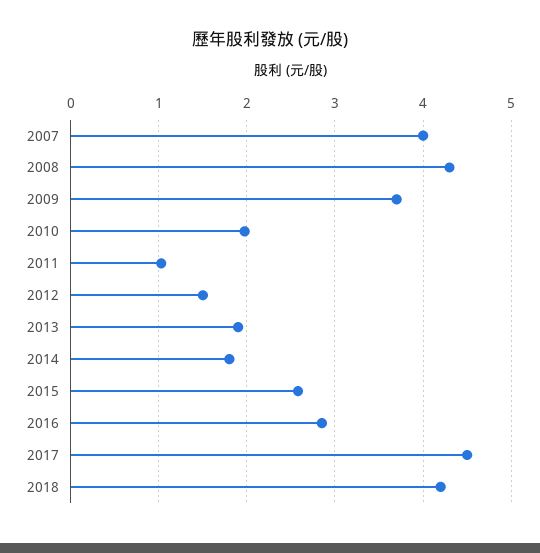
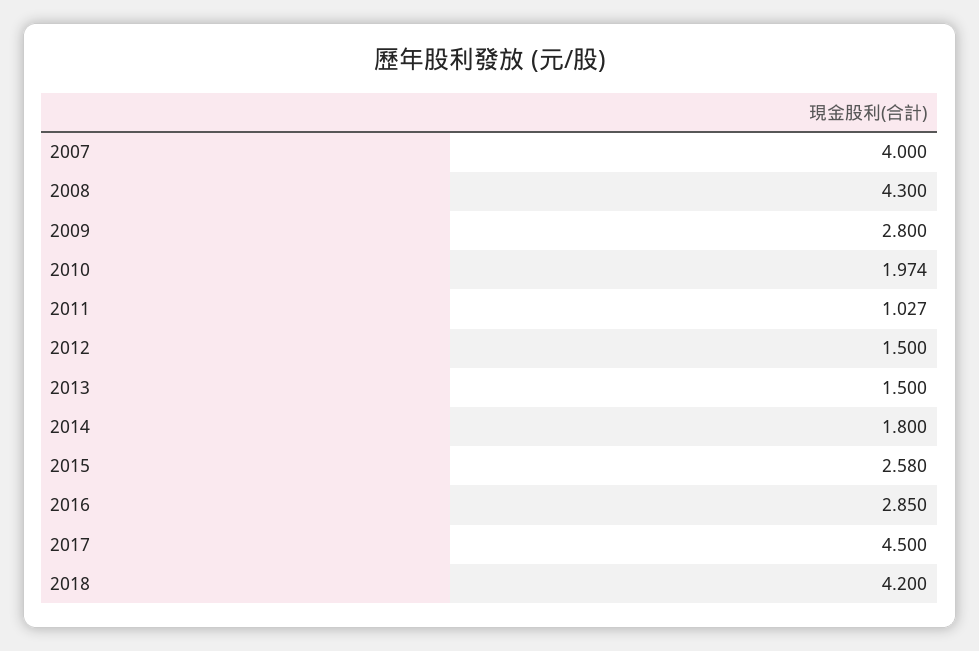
2009: 3.7 -> 2.8
2013: 1.9 -> 1.5

